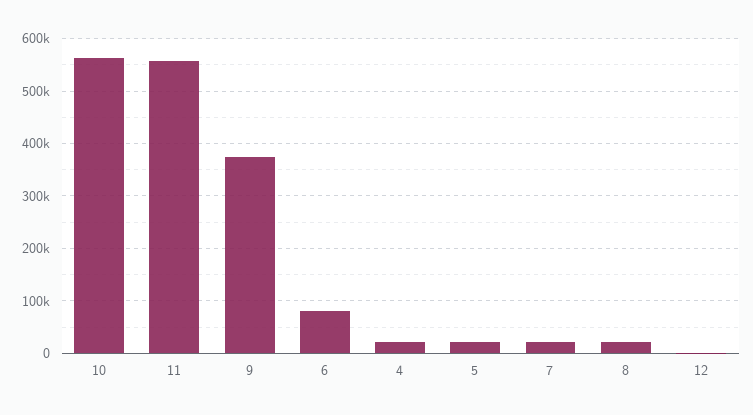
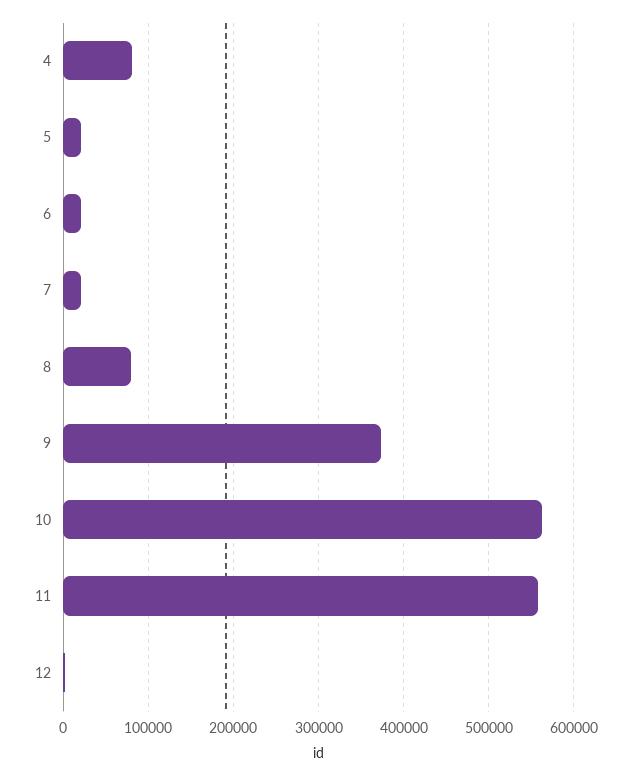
6: 80000 -> 20000
4: 20000 -> 80000
8: 20000 -> 80000

